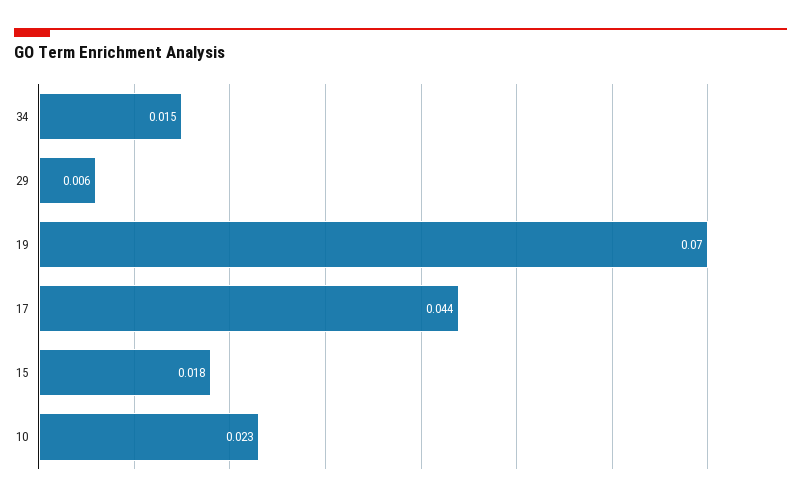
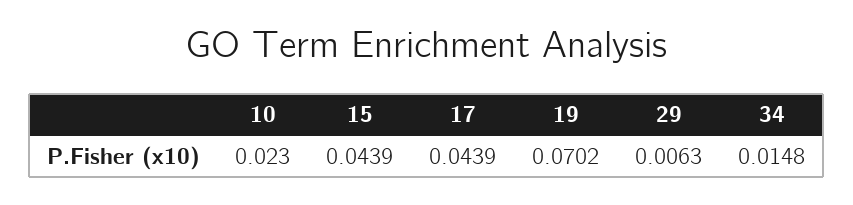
15: 0.018 -> 0.0439

